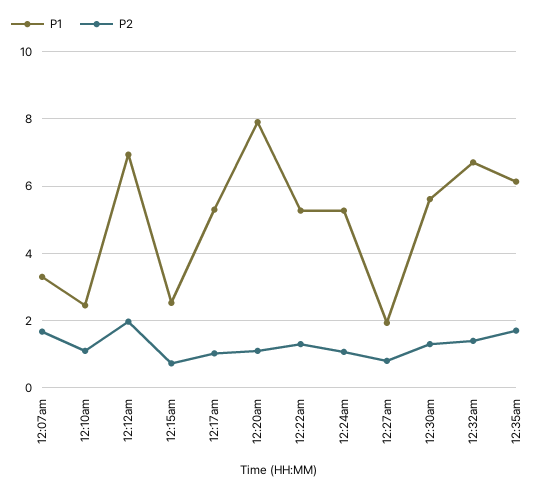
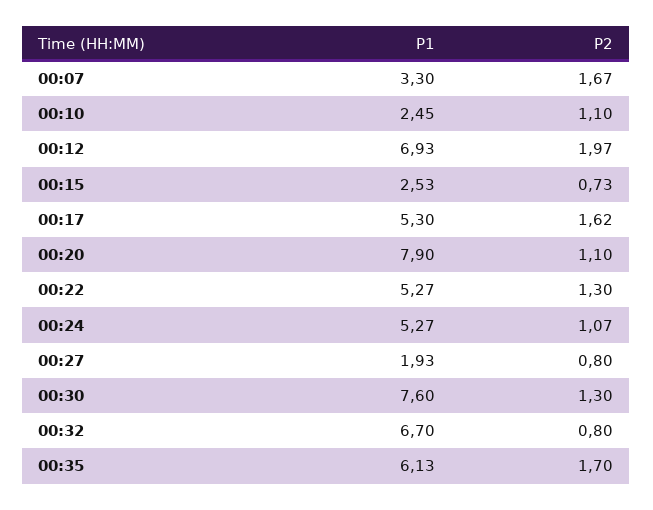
P2, 12:17am: 1 -> 1.62
P1, 12:30am: 5.6 -> 7.6
P2, 12:32am: 1.4 -> 0.8

